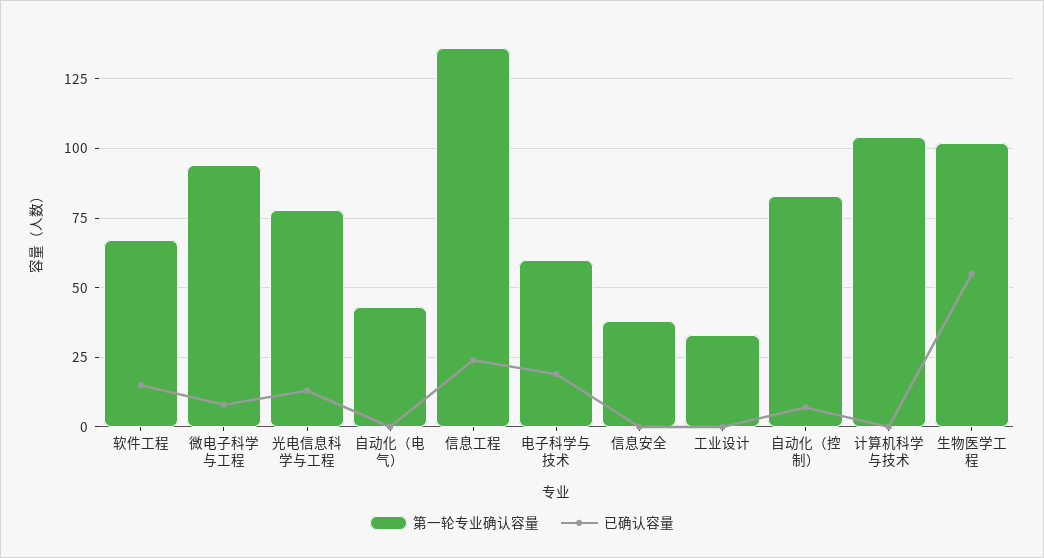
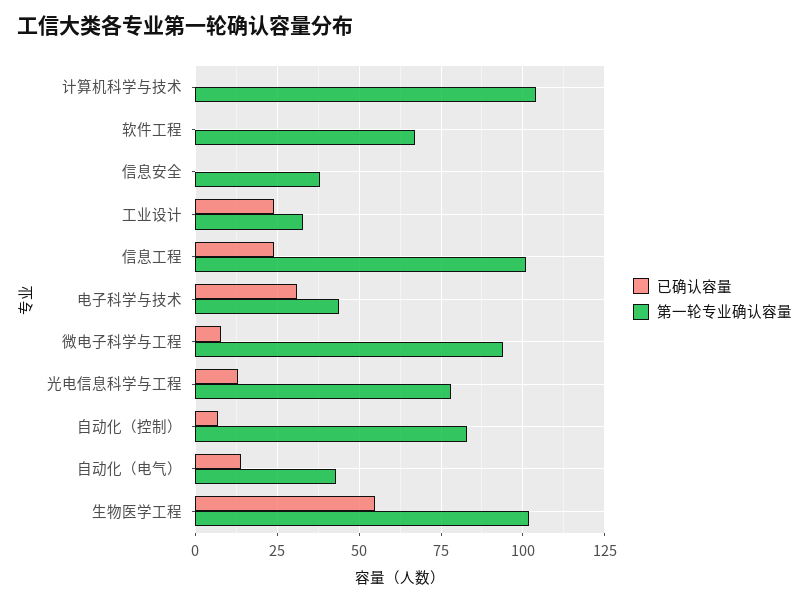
已确认容量, 软件工程: 15 -> 0
已确认容量, 自动化（电气）: 0 -> 15
第一轮专业确认容量, 信息工程: 135 -> 100
第一轮专业确认容量, 电子科学与技术: 60 -> 45
已确认容量, 电子科学与技术: 20 -> 30
已确认容量, 工业设计: 0 -> 25

